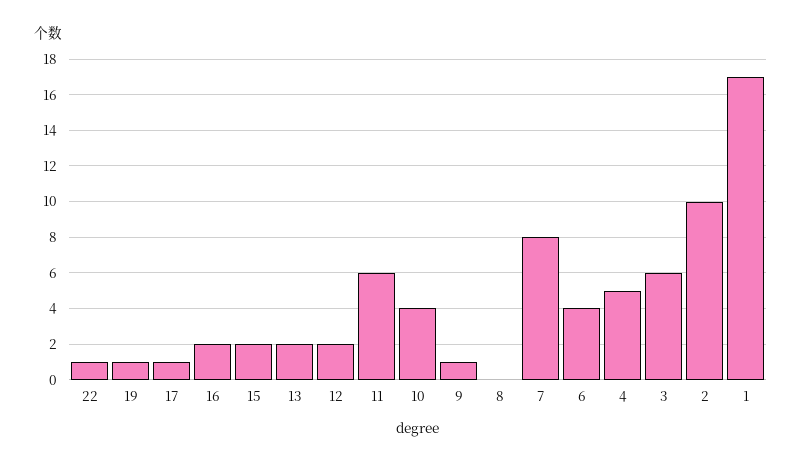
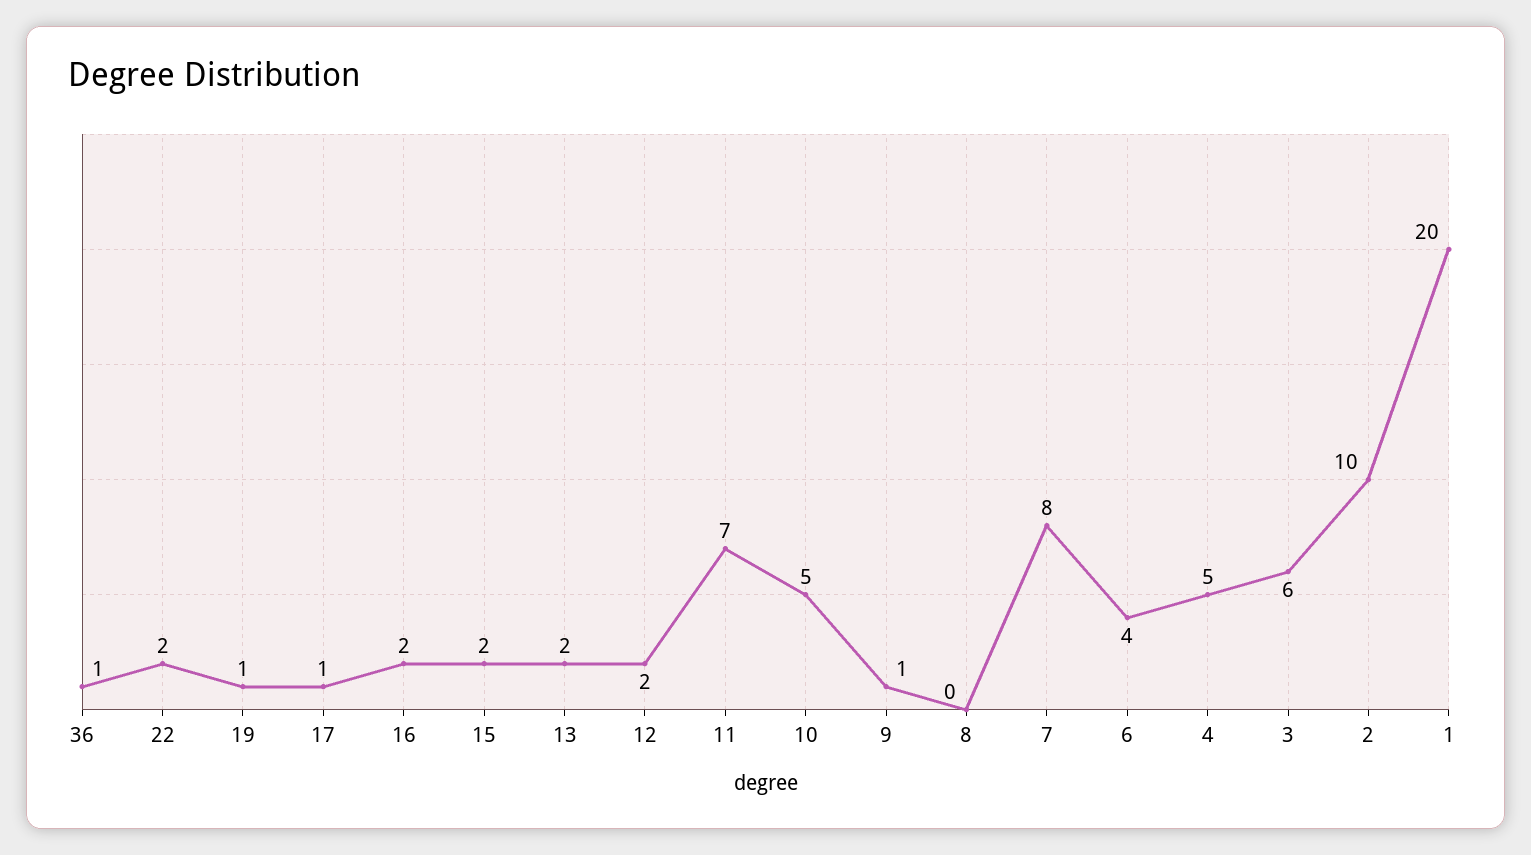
22: 1 -> 2
11: 6 -> 7
10: 4 -> 5
1: 17 -> 20
36: none -> 1

